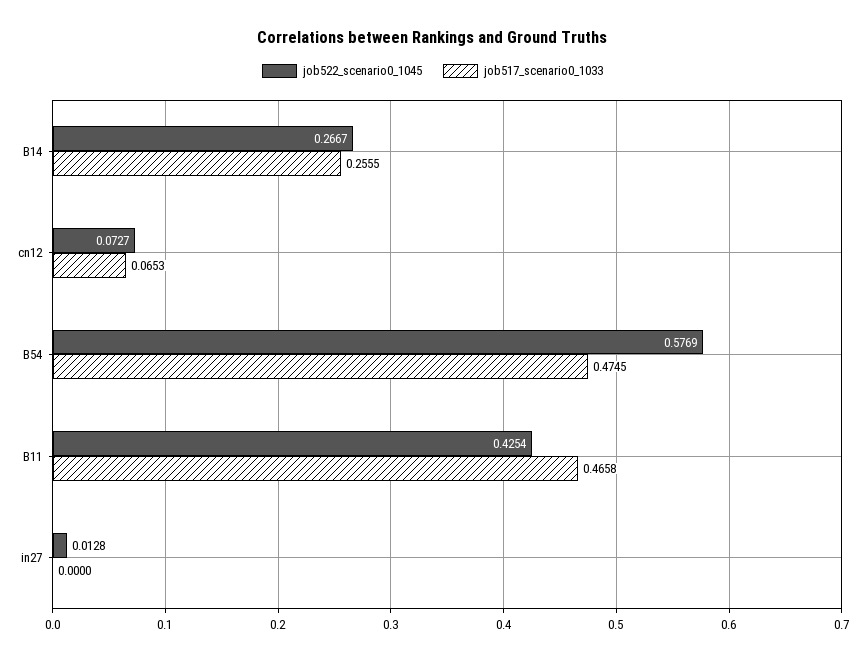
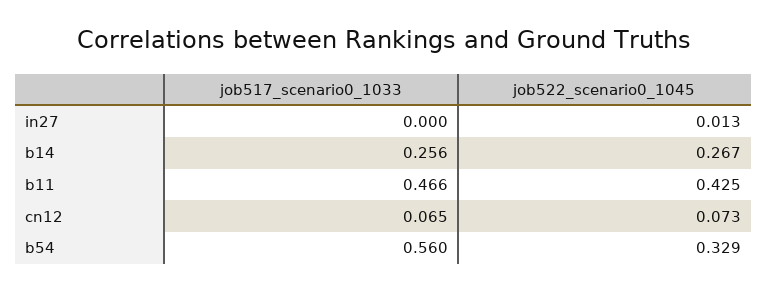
job522_scenario0_1045, B54: 0.5769 -> 0.329
job517_scenario0_1033, B54: 0.4745 -> 0.56

